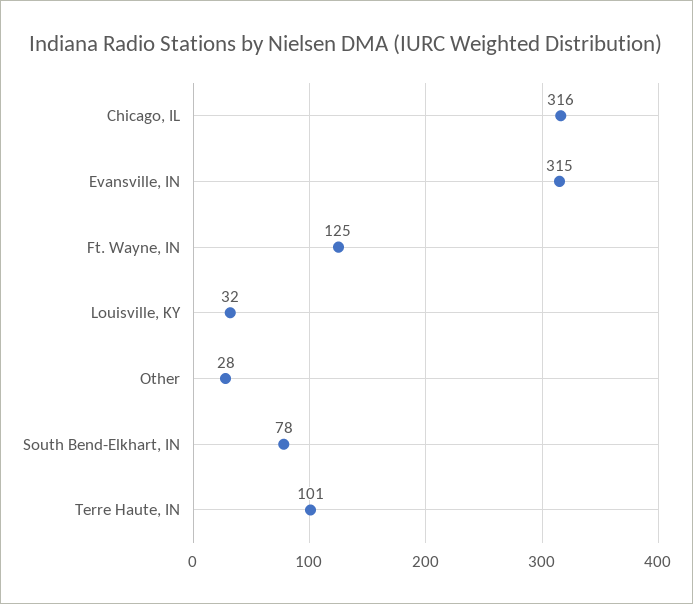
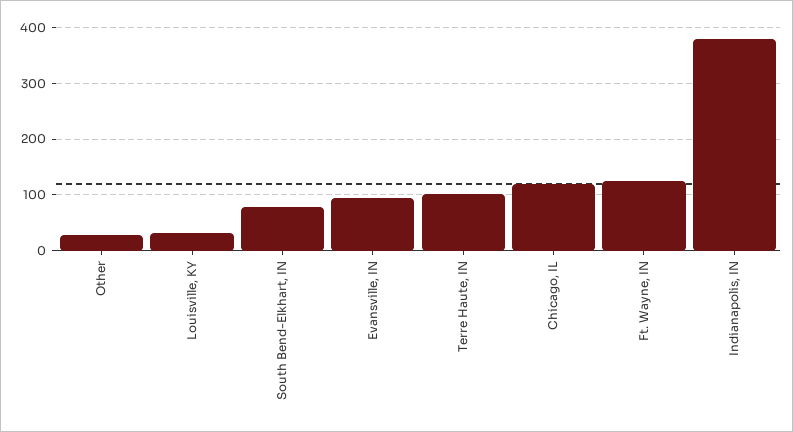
Chicago, IL: 316 -> 120
Evansville, IN: 315 -> 100
Indianapolis, IN: none -> 380

